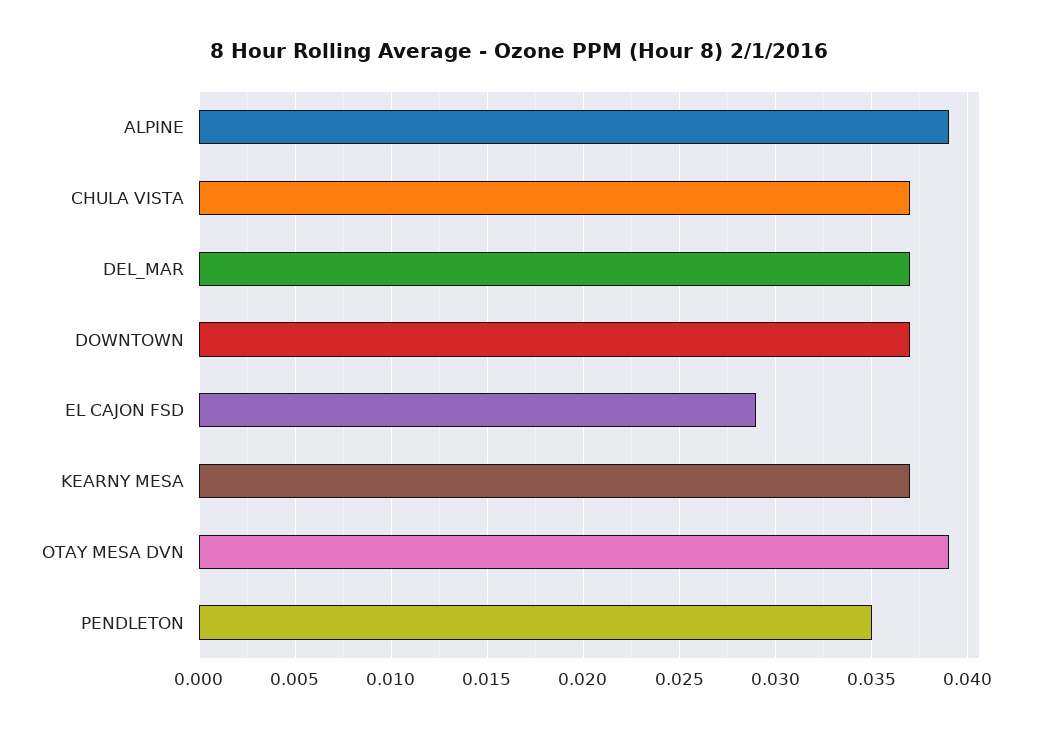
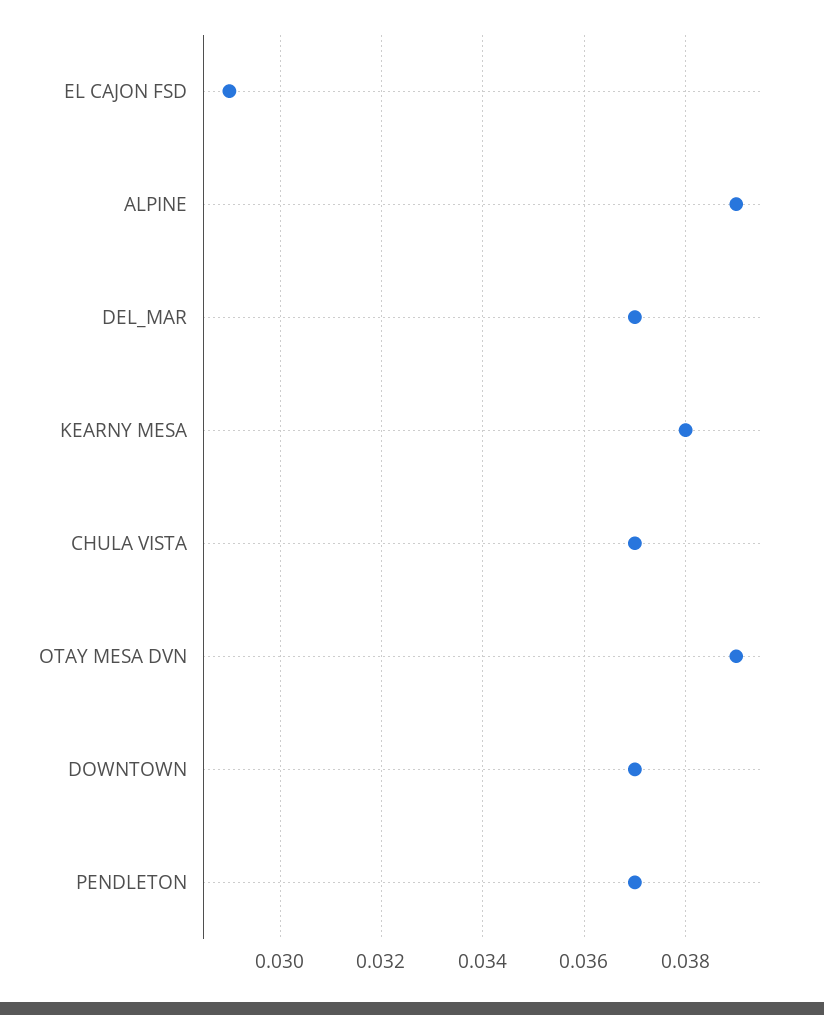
KEARNY MESA: 0.037 -> 0.038
PENDLETON: 0.035 -> 0.037

